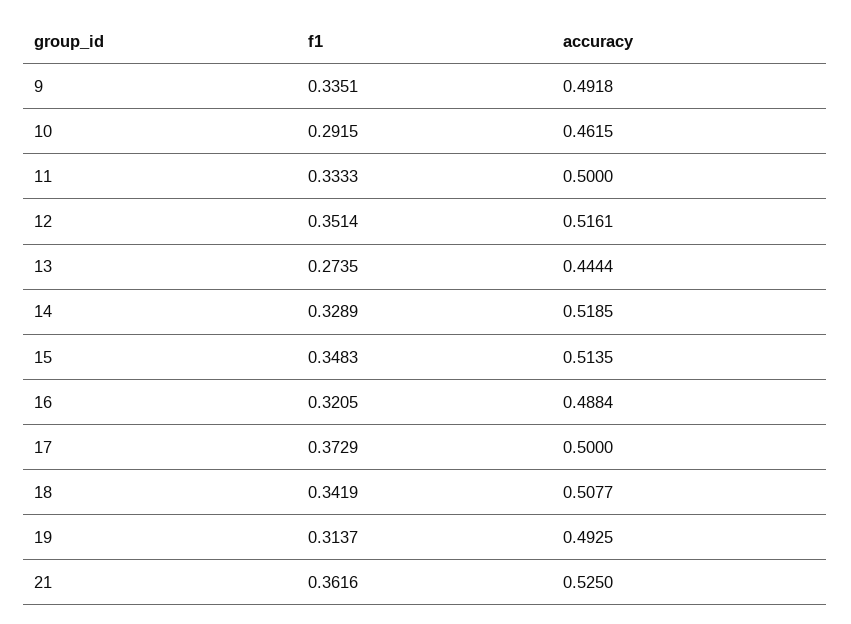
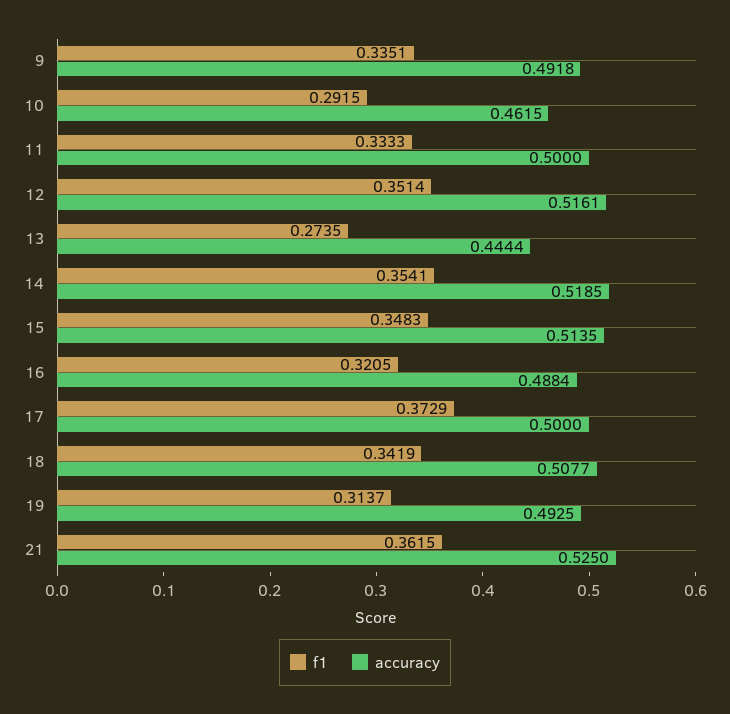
f1, 14: 0.3289 -> 0.3541
f1, 21: 0.3616 -> 0.3615

